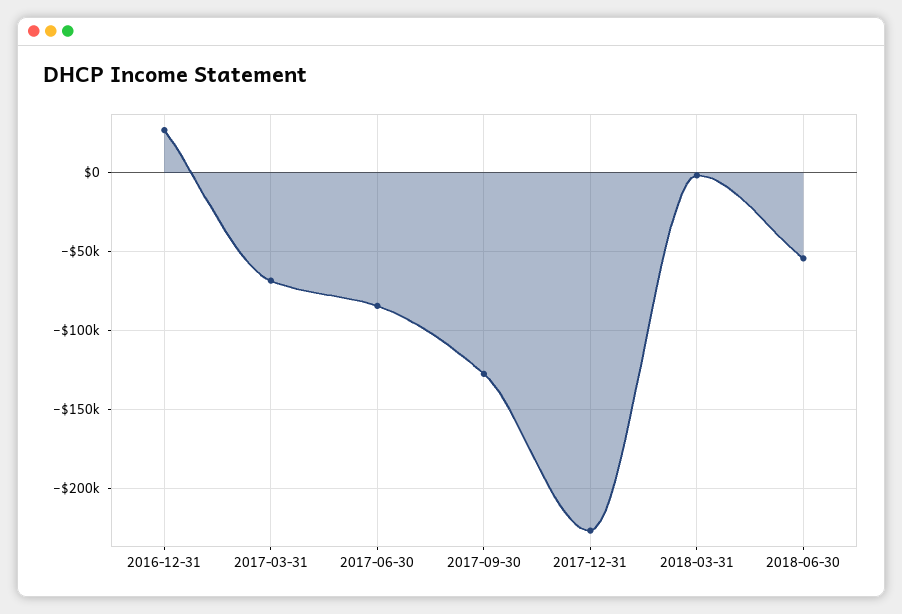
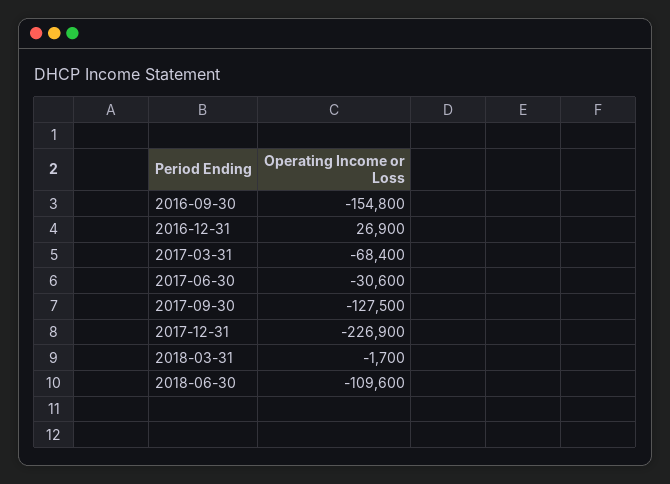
2017-06-30: -85000 -> -30600
2018-06-30: -55000 -> -109600
2016-09-30: none -> -154800

